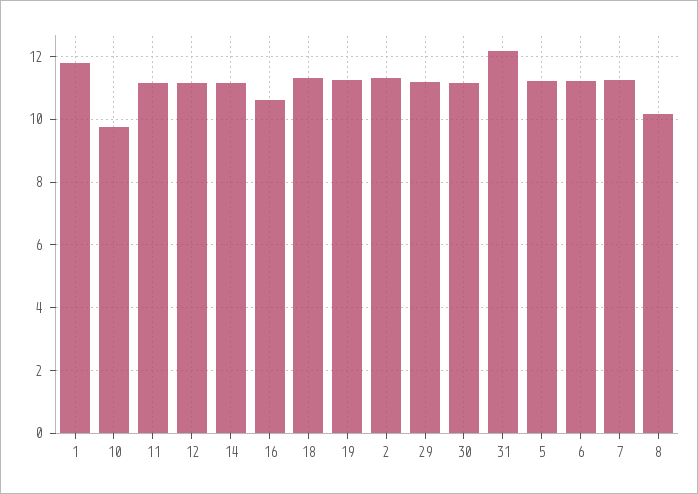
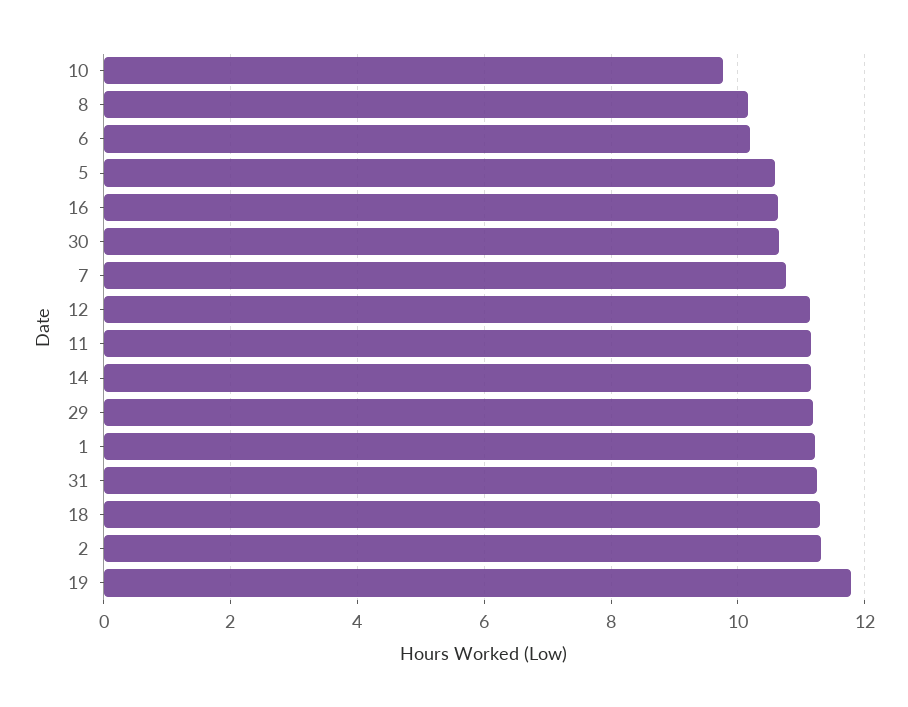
1: 11.8 -> 11.2
19: 11.2 -> 11.8
30: 11.2 -> 10.6
31: 12.2 -> 11.2
5: 11.2 -> 10.6
6: 11.2 -> 10.2
7: 11.2 -> 10.8

